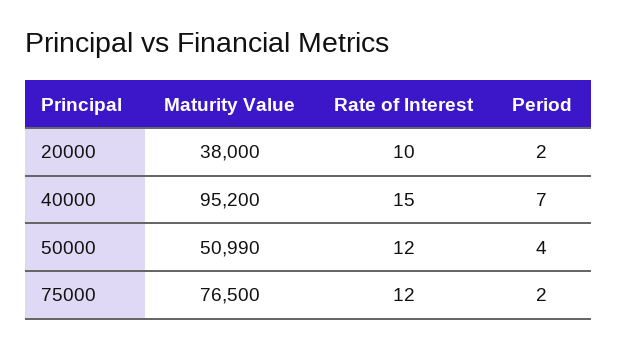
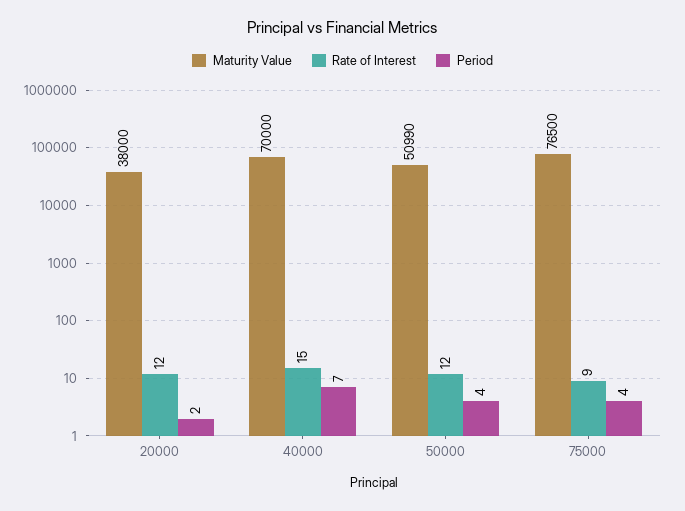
Rate of Interest, 20000: 10 -> 12
Maturity Value, 40000: 95200 -> 70000
Rate of Interest, 75000: 12 -> 9
Period, 75000: 2 -> 4

